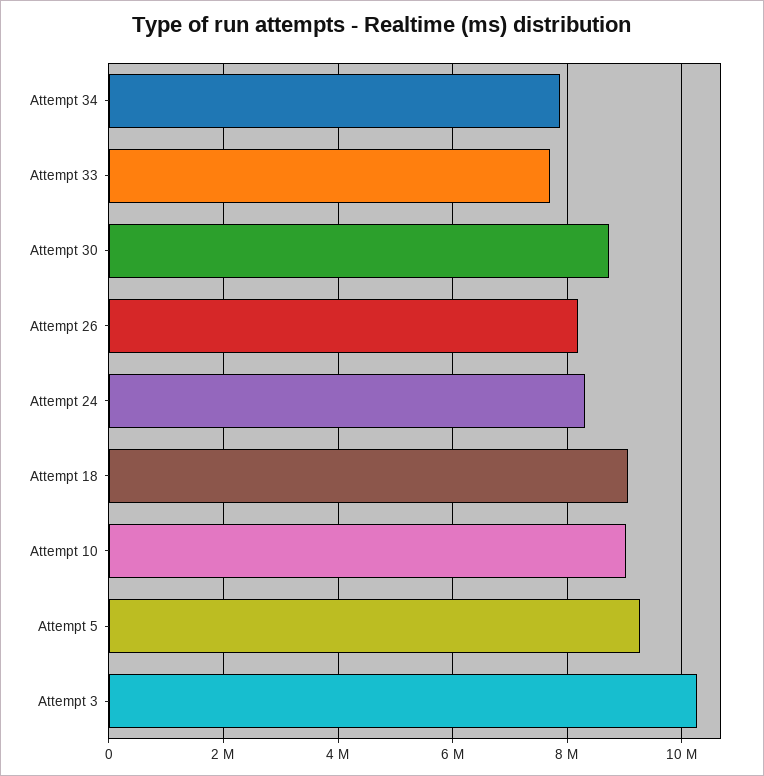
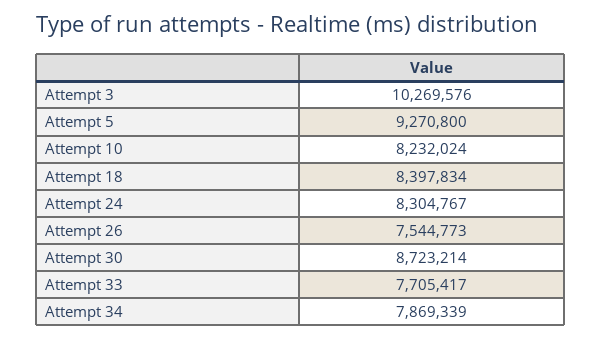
Attempt 26: 8200000 -> 7544773
Attempt 18: 9000000 -> 8397834
Attempt 10: 9000000 -> 8232024

